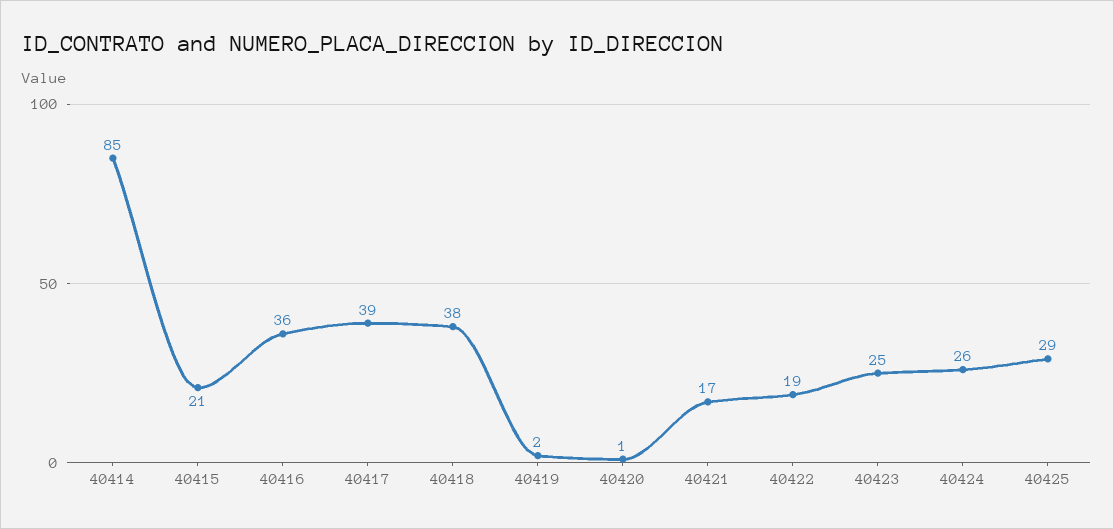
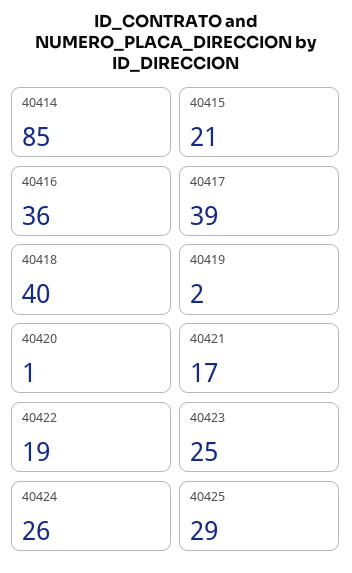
40418: 38 -> 40

